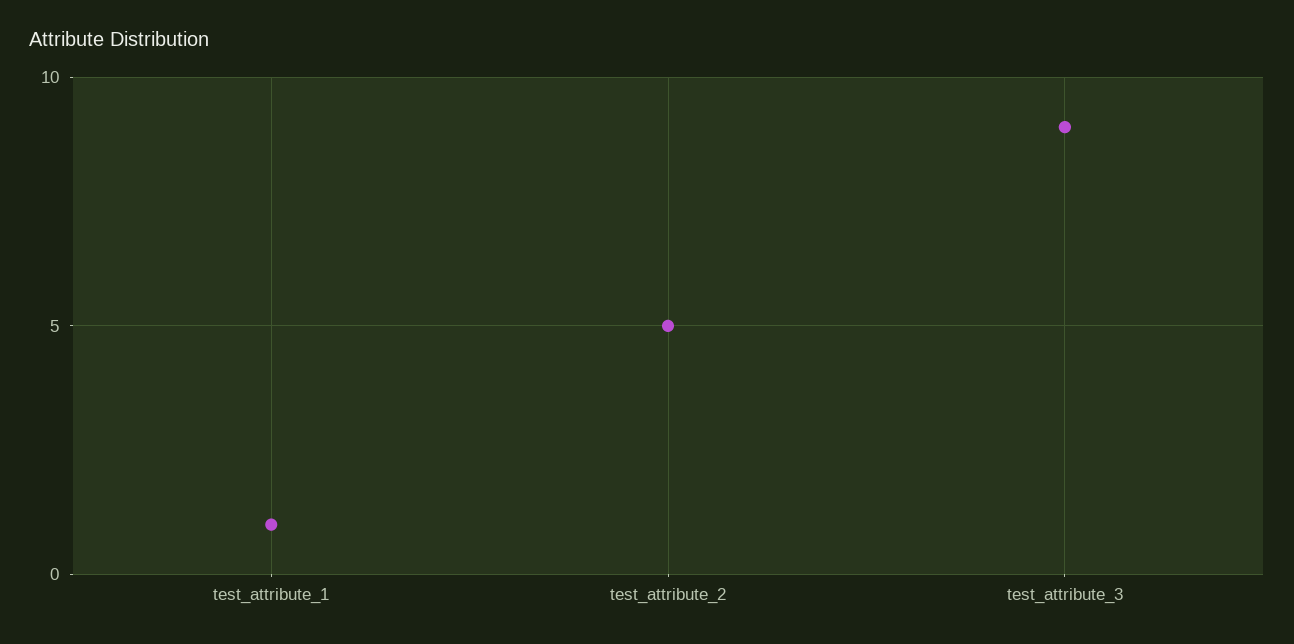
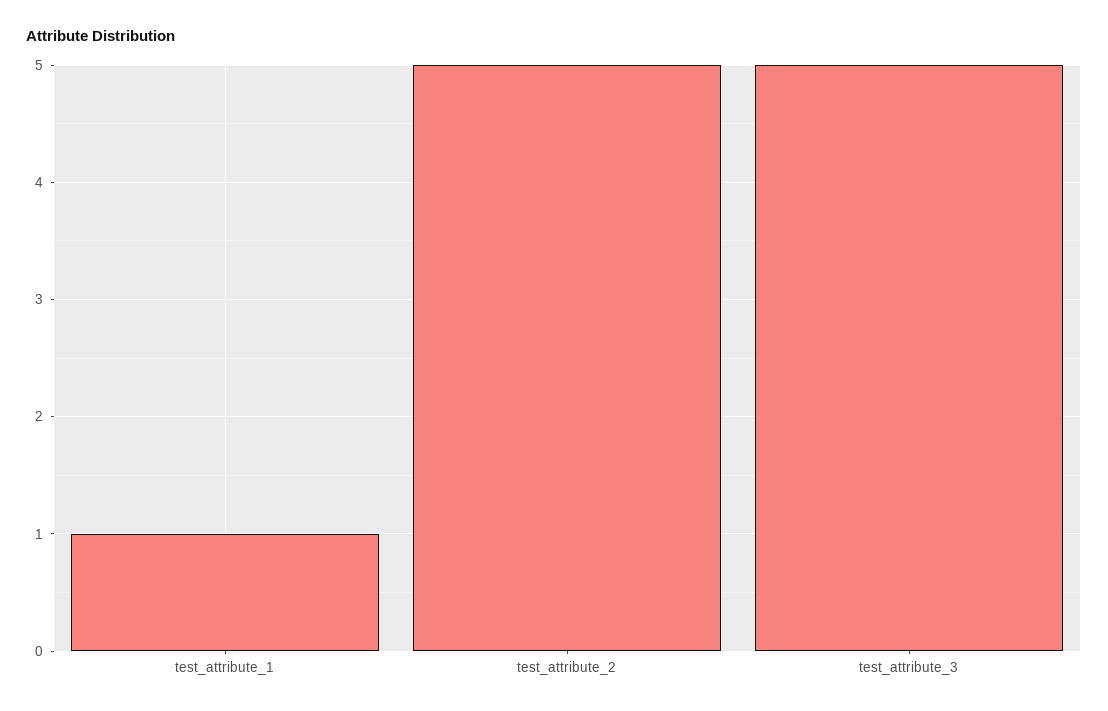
test_attribute_3: 9 -> 5

